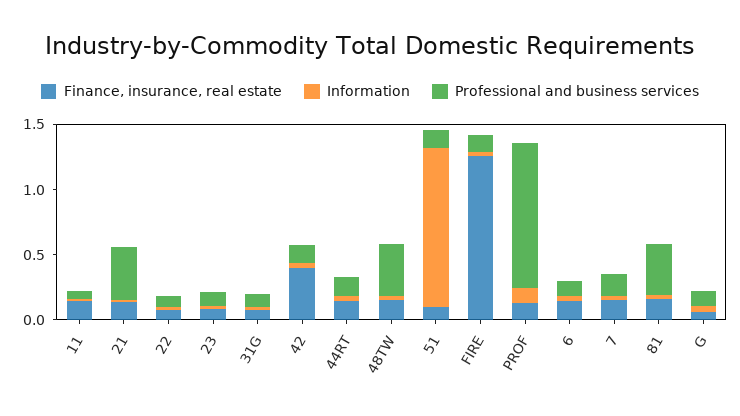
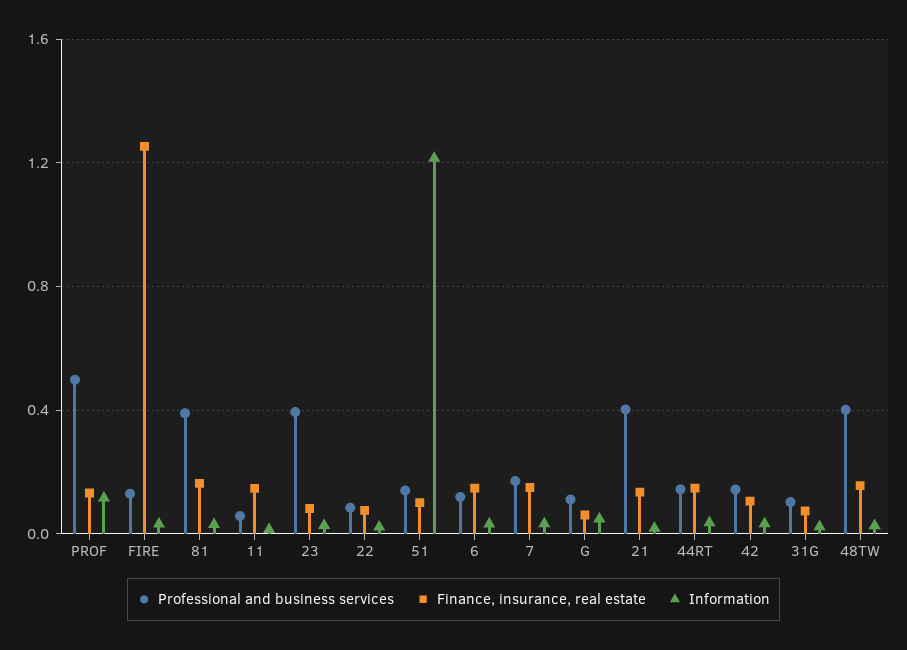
Professional and business services, 23: 0.1 -> 0.4
Finance, insurance, real estate, 42: 0.4 -> 0.1
Professional and business services, PROF: 1.1 -> 0.5

